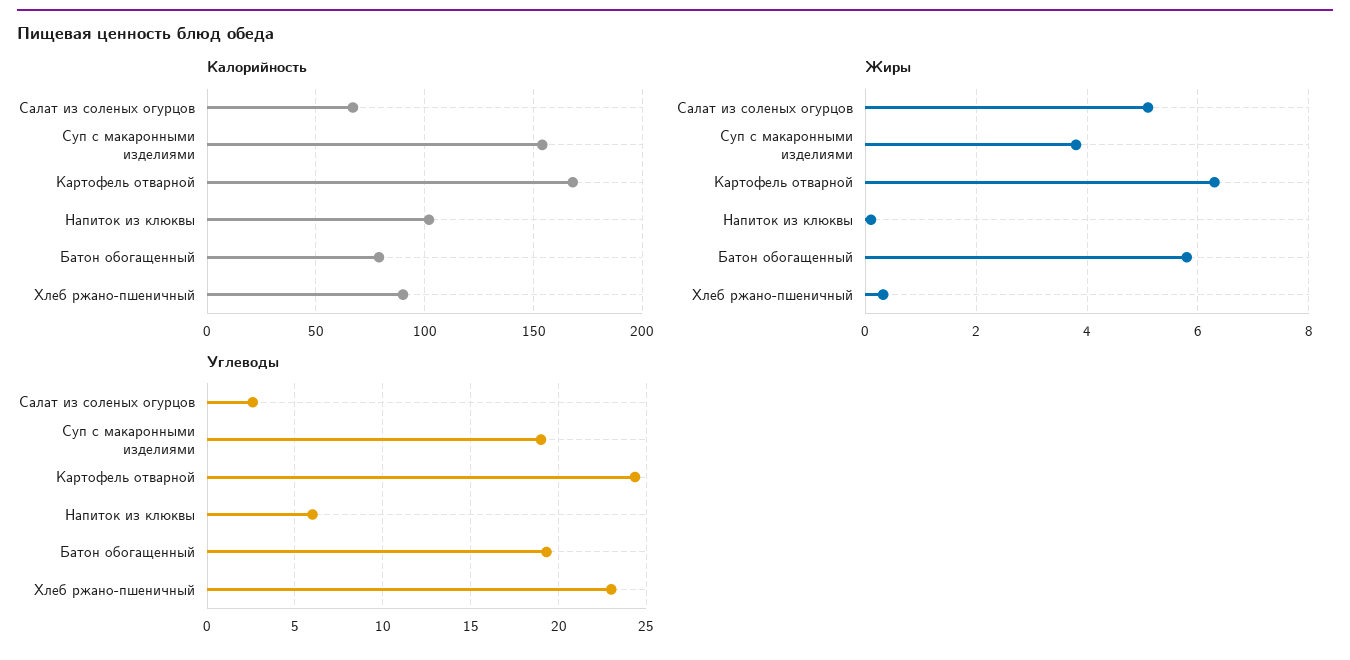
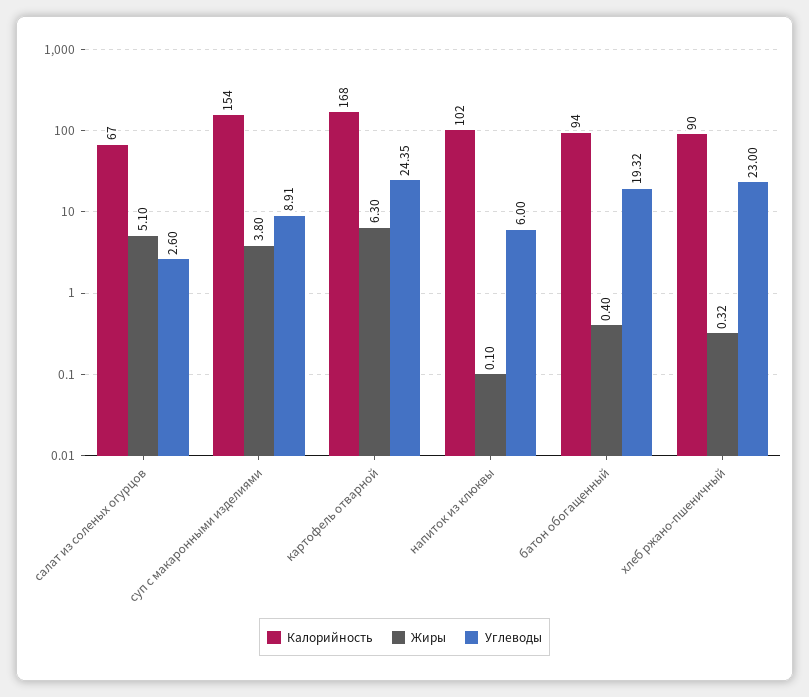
Калорийность, Батон обогащенный: 80 -> 94
Жиры, Батон обогащенный: 5.8 -> 0.4
Углеводы, Суп с макаронными изделиями: 19 -> 8.91

